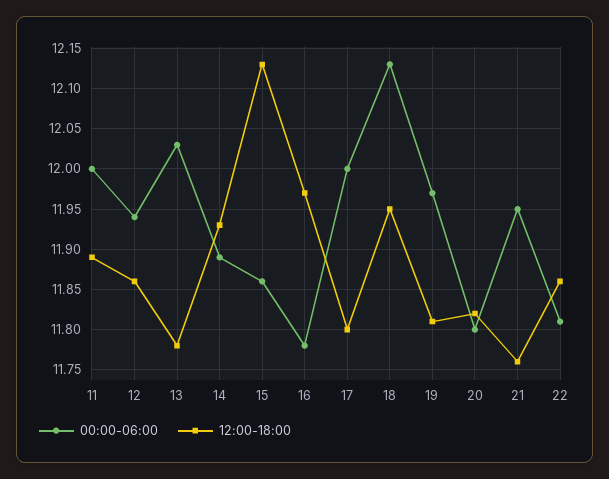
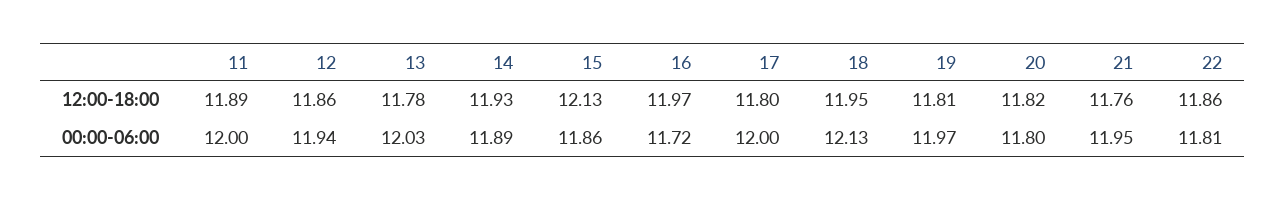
00:00-06:00, 16: 11.78 -> 11.72

